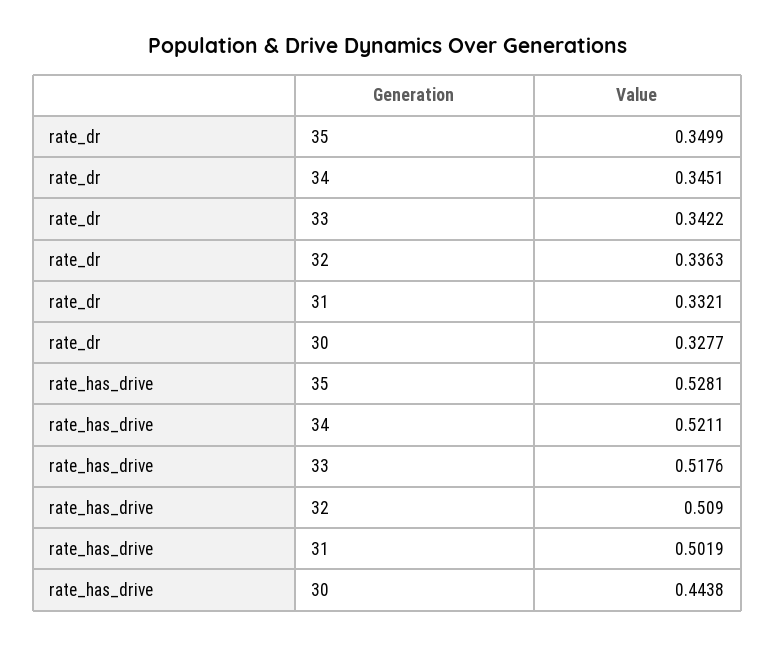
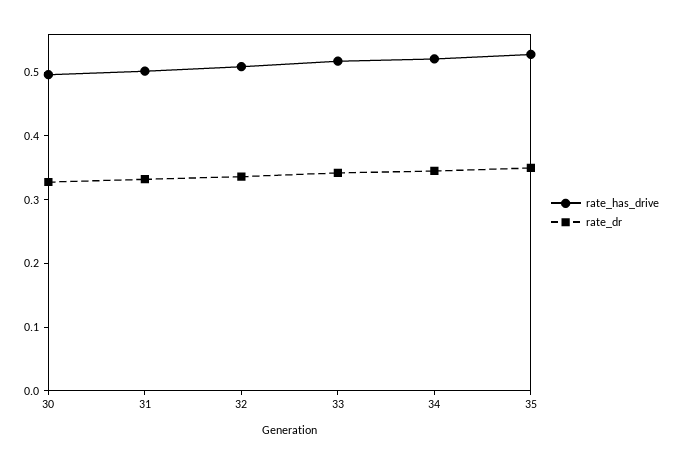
rate_has_drive, 30: 0.4438 -> 0.5

